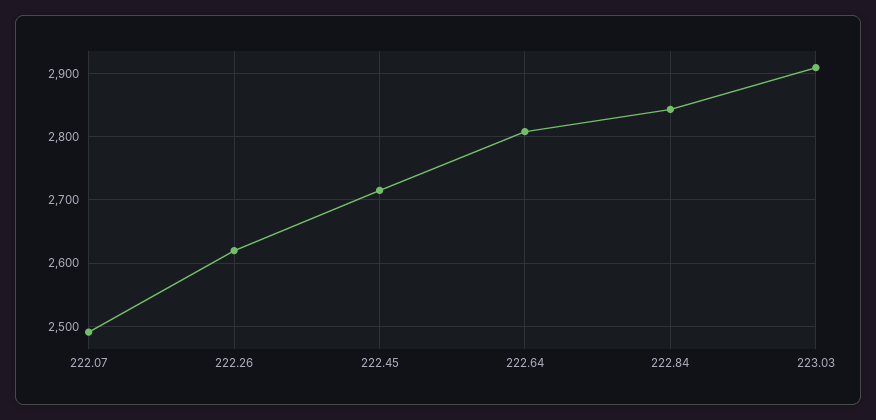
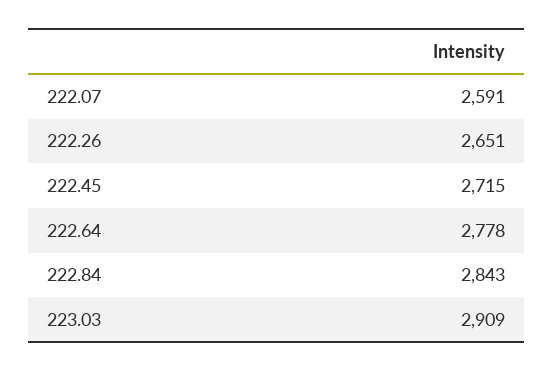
222.07: 2490 -> 2591
222.26: 2620 -> 2651
222.64: 2810 -> 2778

